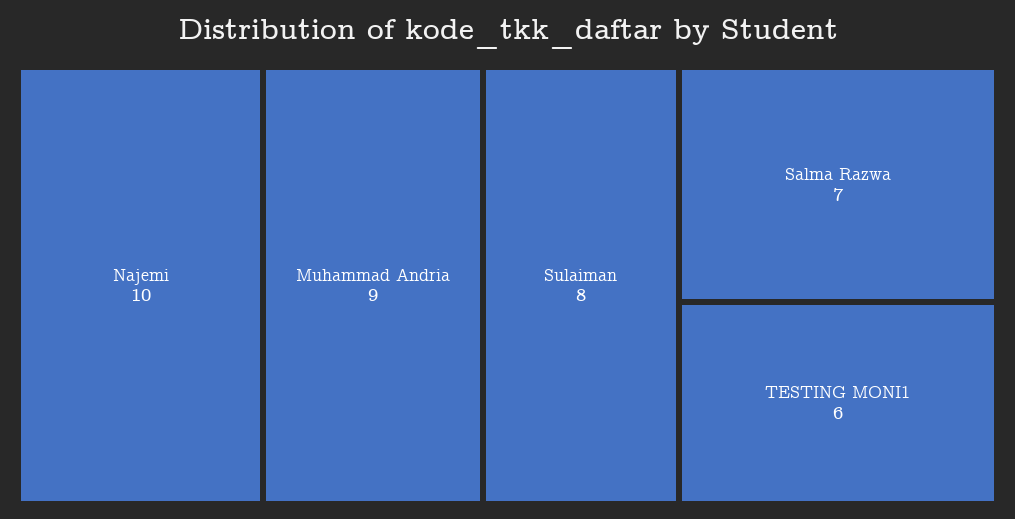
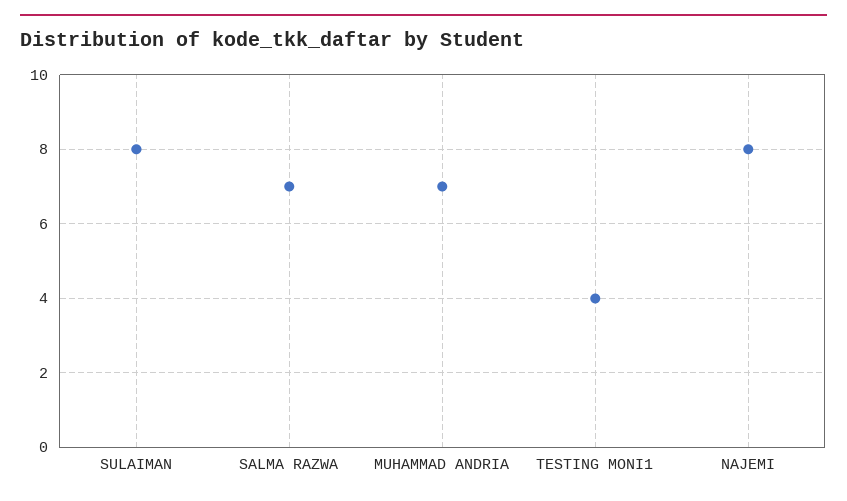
Najemi: 10 -> 8
Muhammad Andria: 9 -> 7
TESTING MONI1: 6 -> 4

